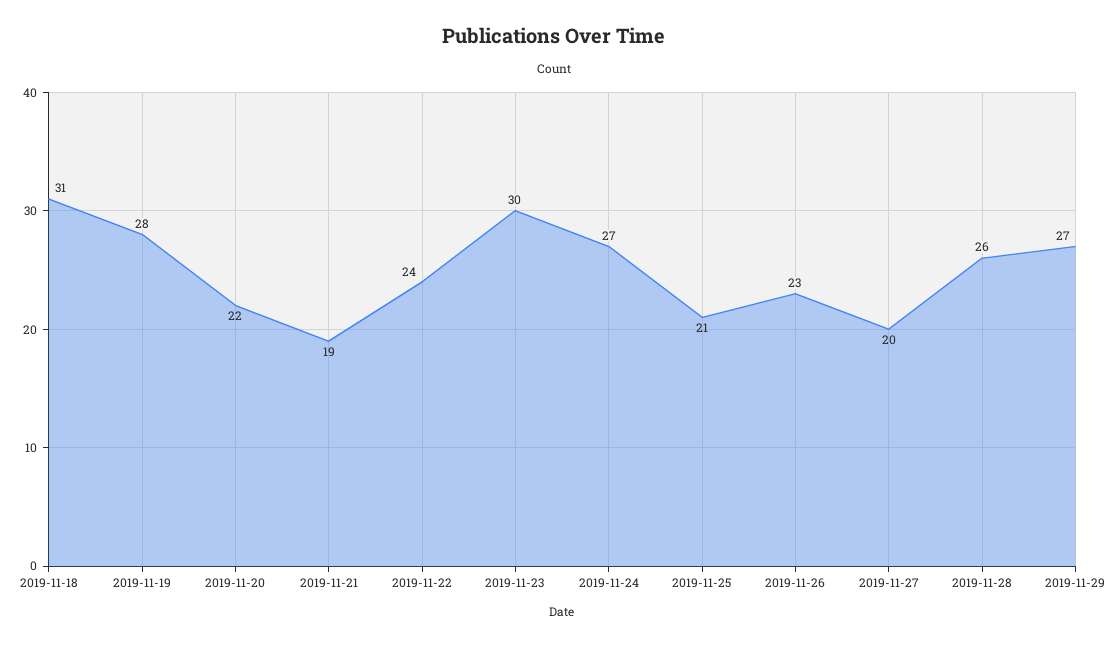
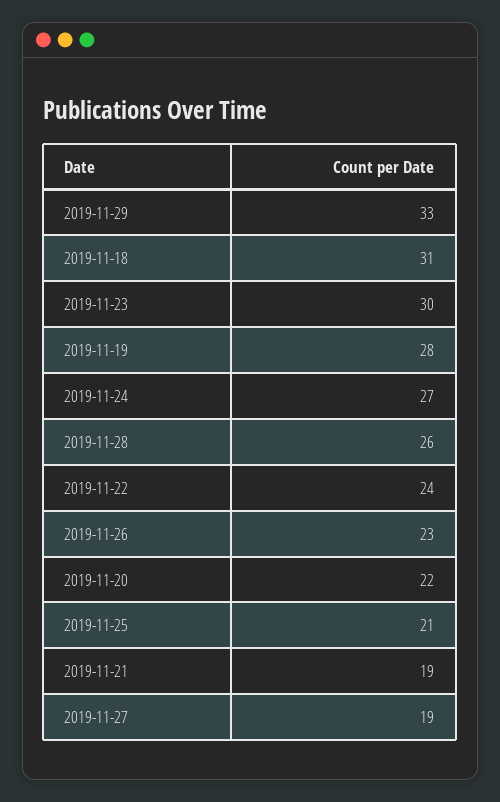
2019-11-27: 20 -> 19
2019-11-29: 27 -> 33

